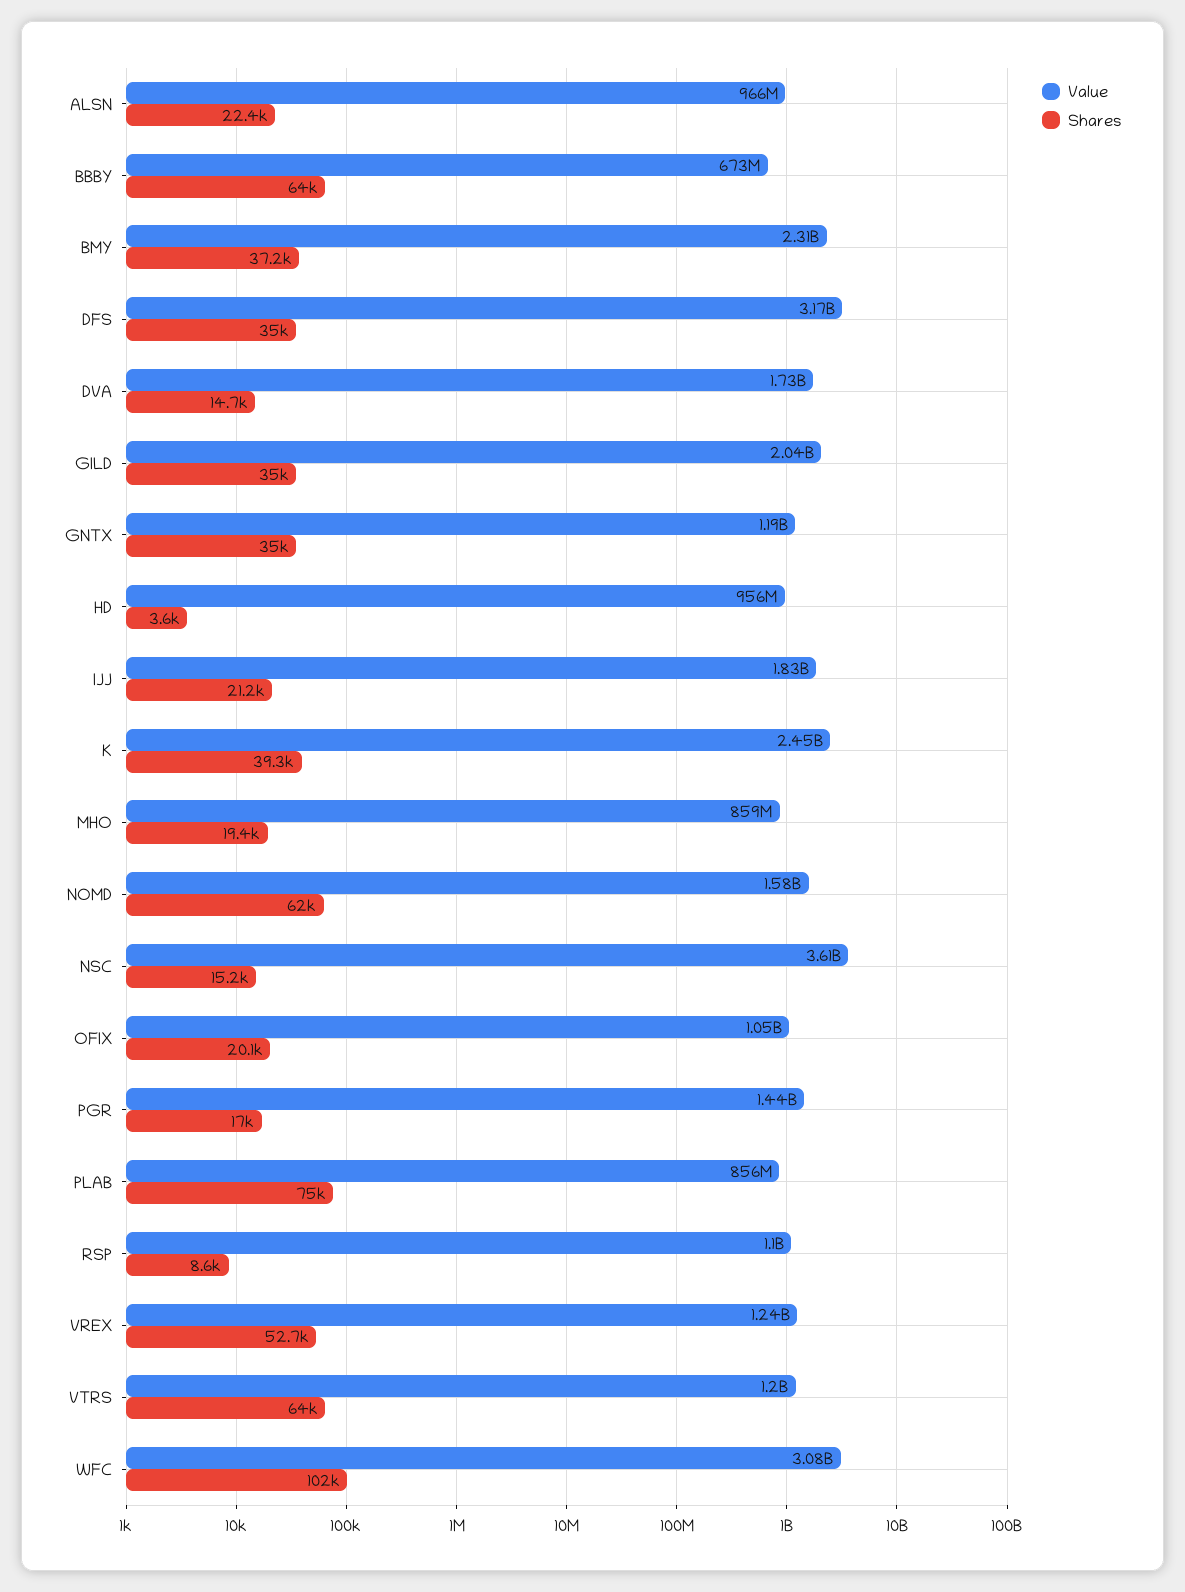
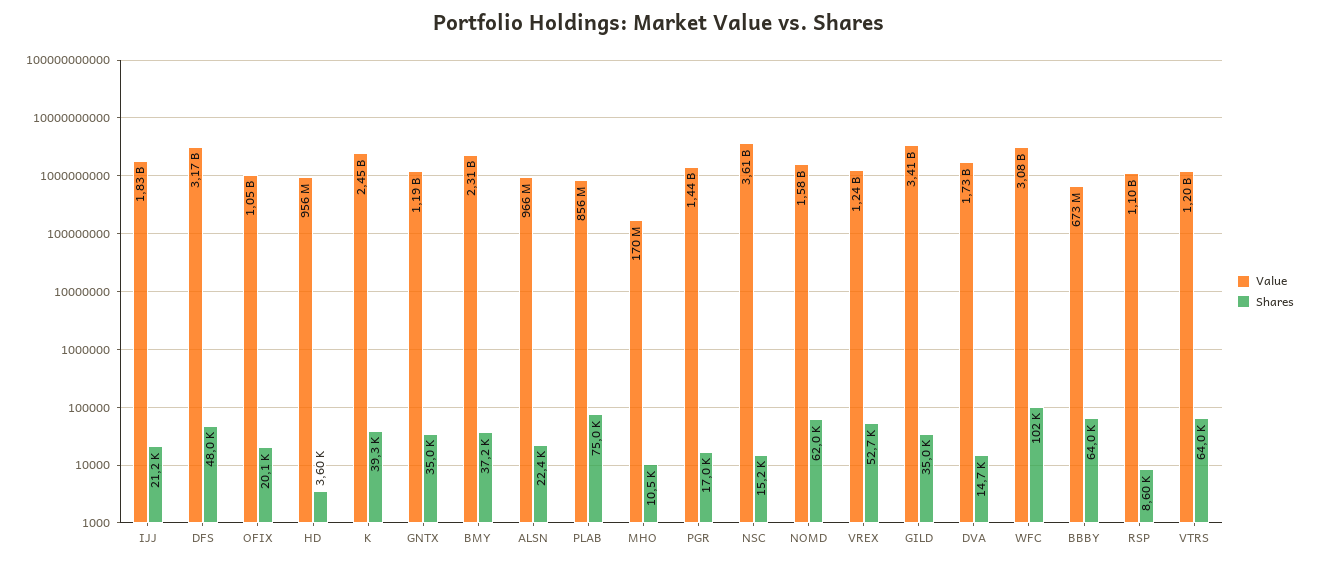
Shares, DFS: 35000 -> 48000
Value, GILD: 2040000000 -> 3410000000
Value, MHO: 859000000 -> 170000000
Shares, MHO: 19400 -> 10500

